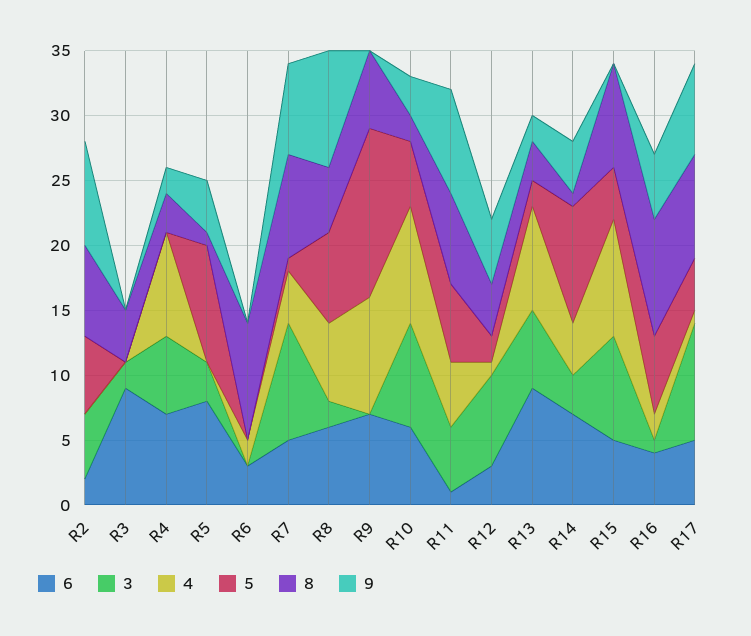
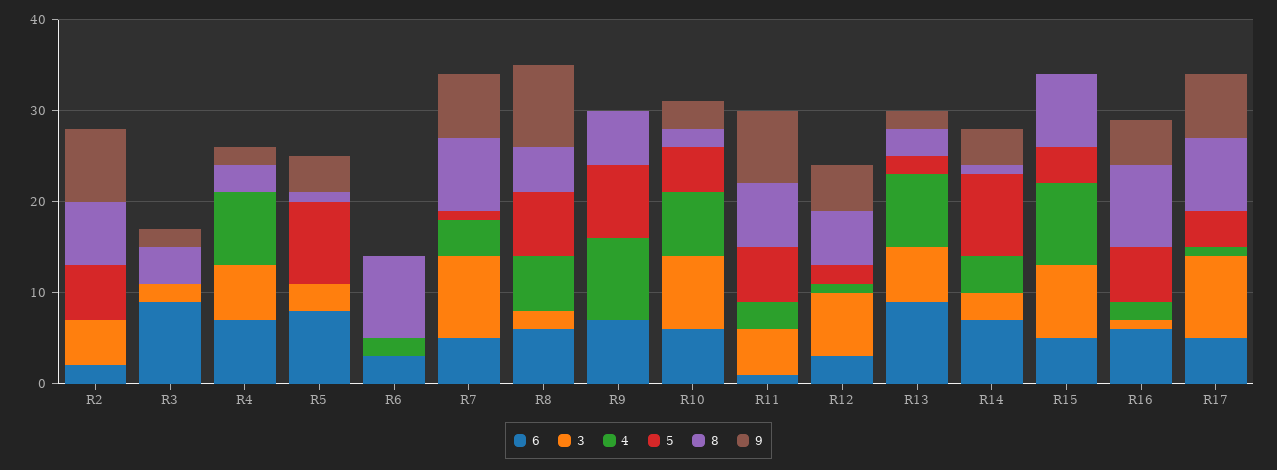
9, R3: 0 -> 2
5, R9: 13 -> 8
4, R10: 9 -> 7
4, R11: 5 -> 3
8, R12: 4 -> 6
6, R16: 4 -> 6

